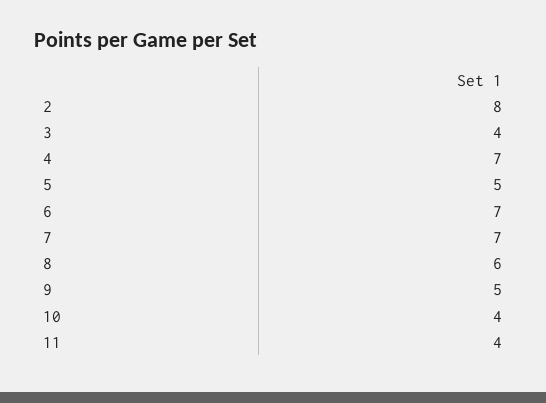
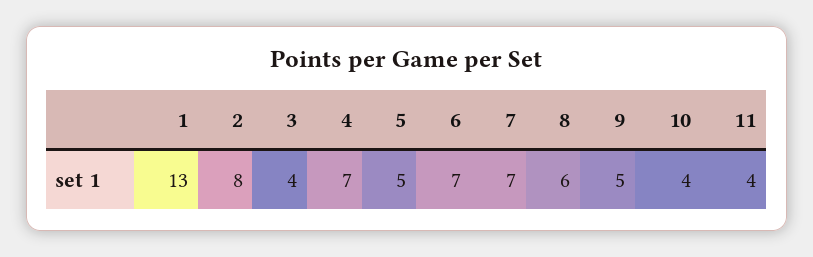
1: none -> 13

